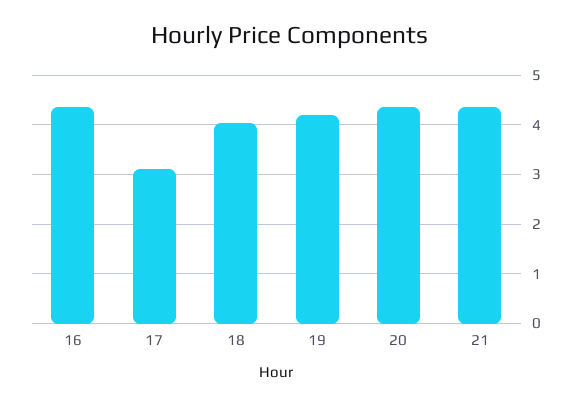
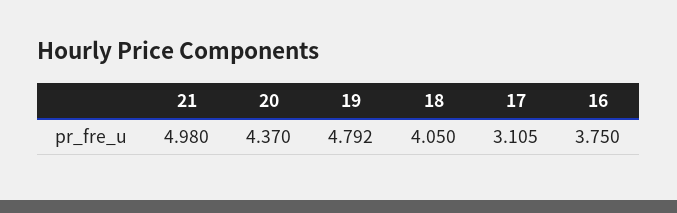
16: 4.4 -> 3.75
19: 4.2 -> 4.792
21: 4.4 -> 4.98

